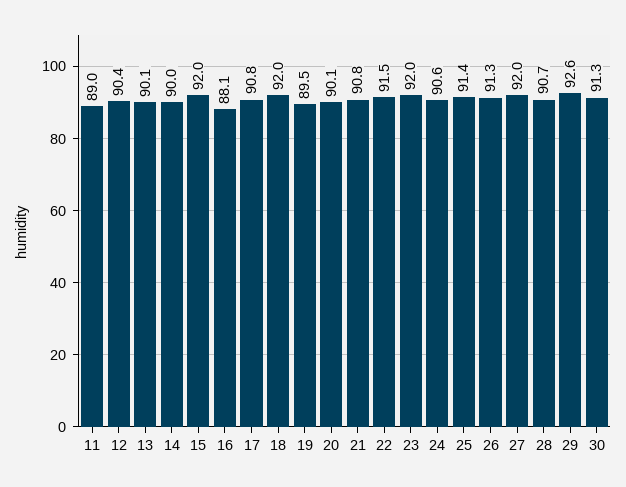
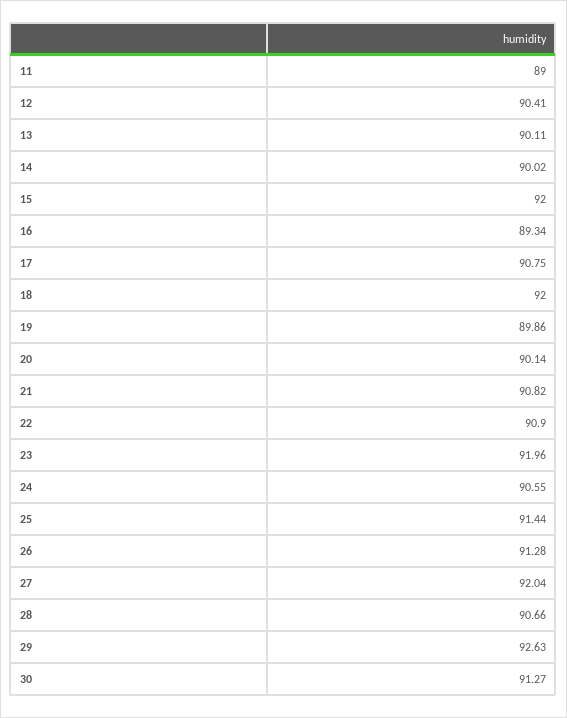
16: 88.1 -> 89.34
19: 89.5 -> 89.86
22: 91.5 -> 90.9

